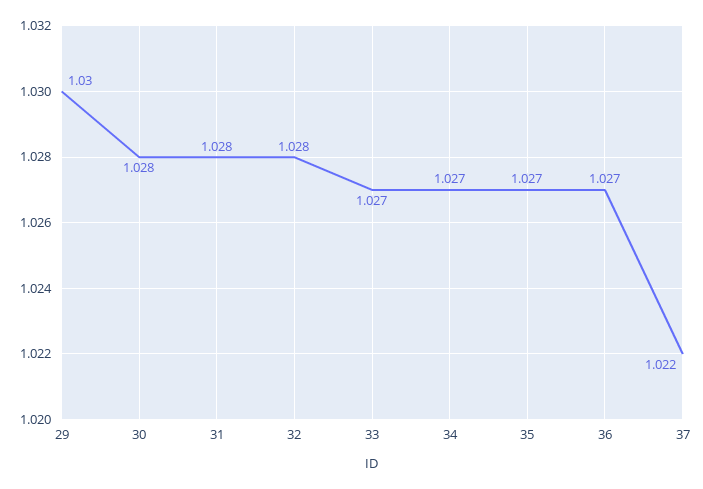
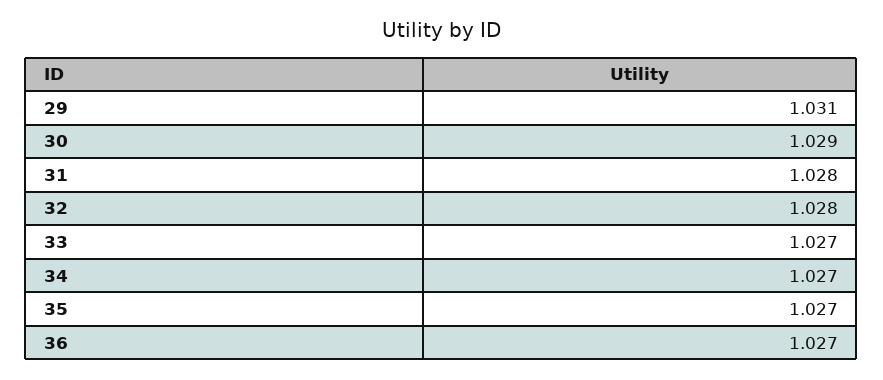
29: 1.03 -> 1.031
30: 1.028 -> 1.029
37: 1.022 -> none

